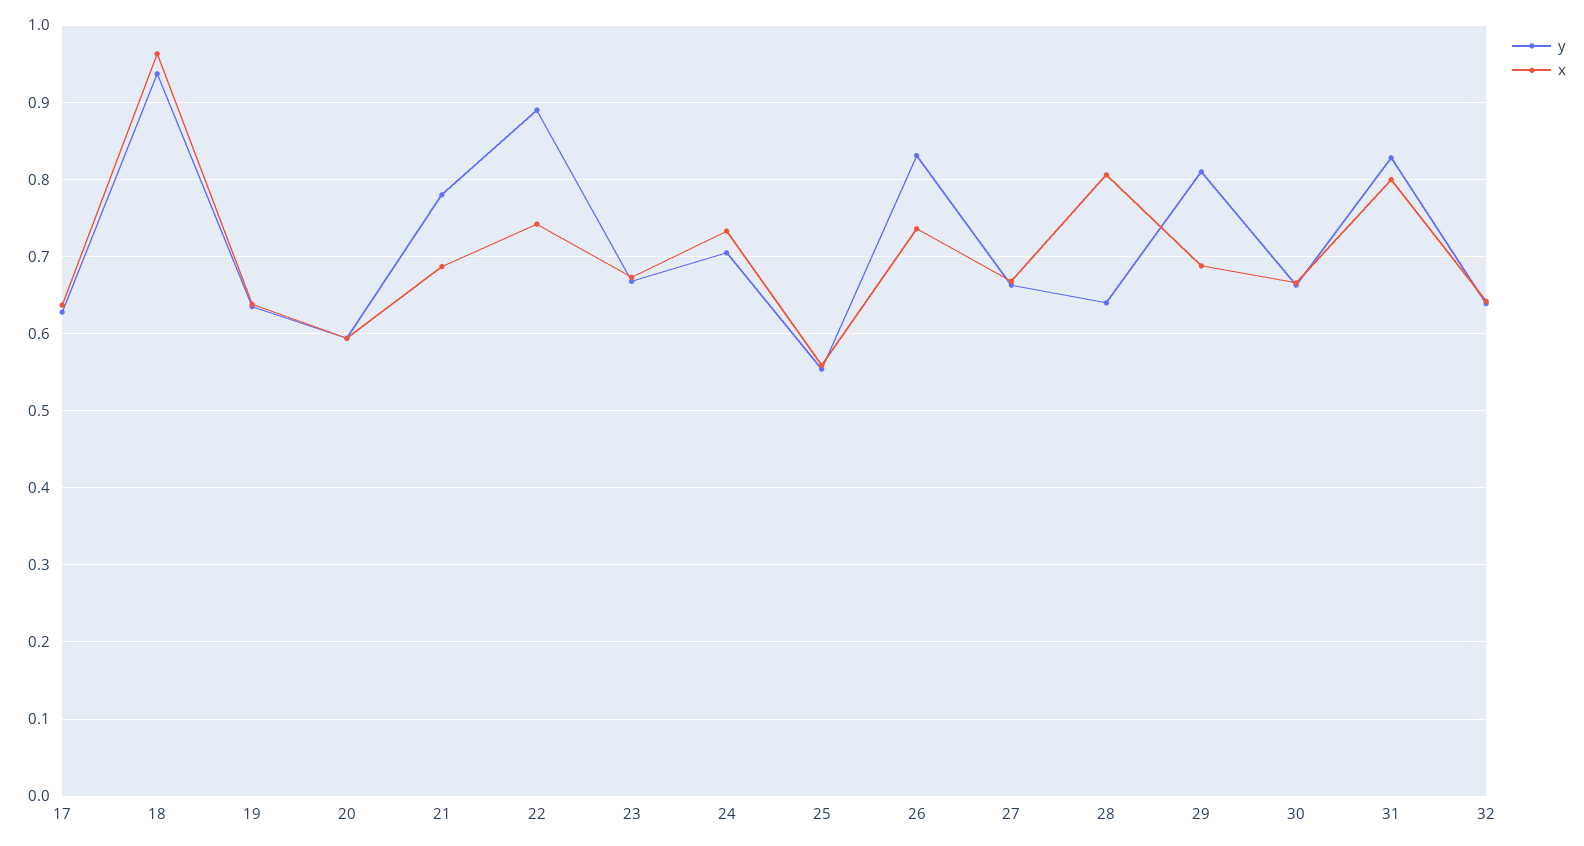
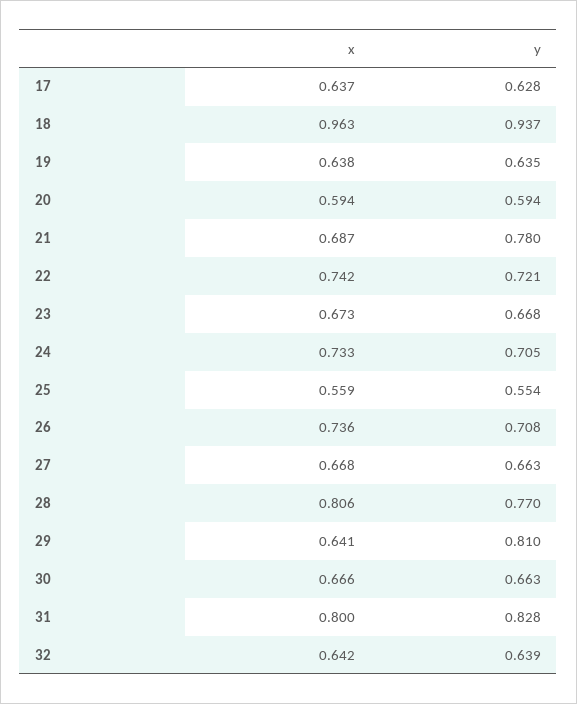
y, 22: 0.89 -> 0.721
y, 26: 0.83 -> 0.708
y, 28: 0.64 -> 0.77
x, 29: 0.69 -> 0.641

